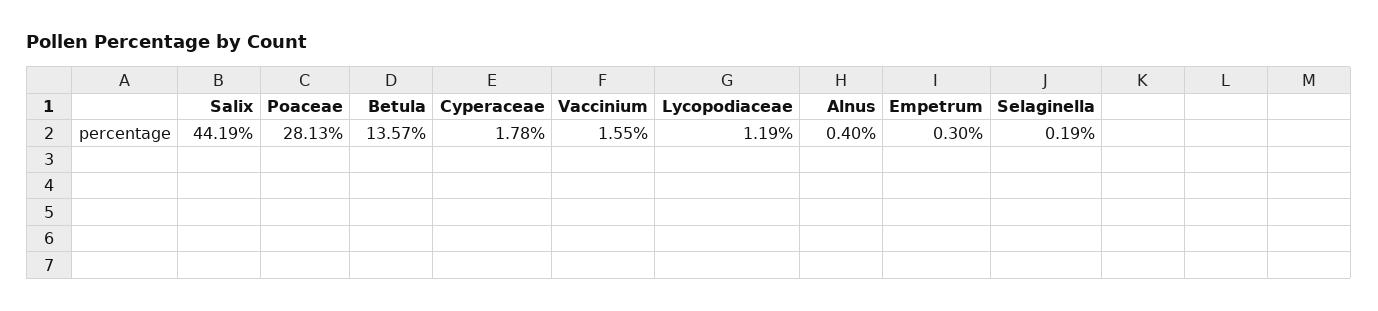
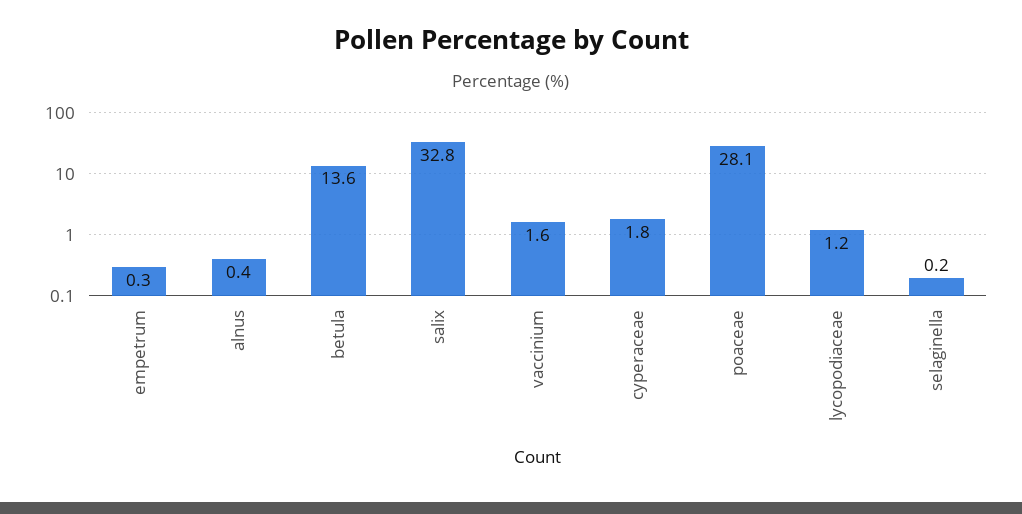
Salix: 44.19 -> 32.8

